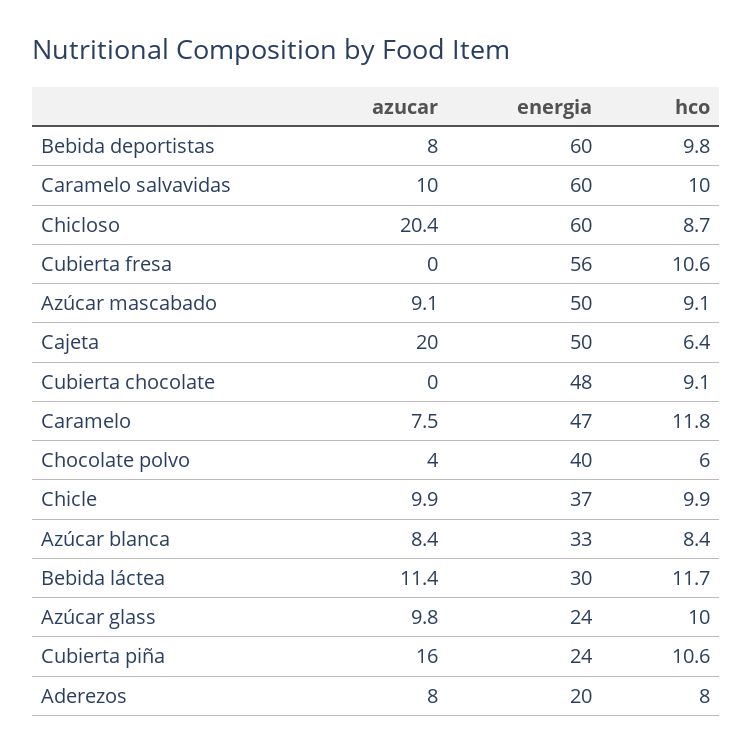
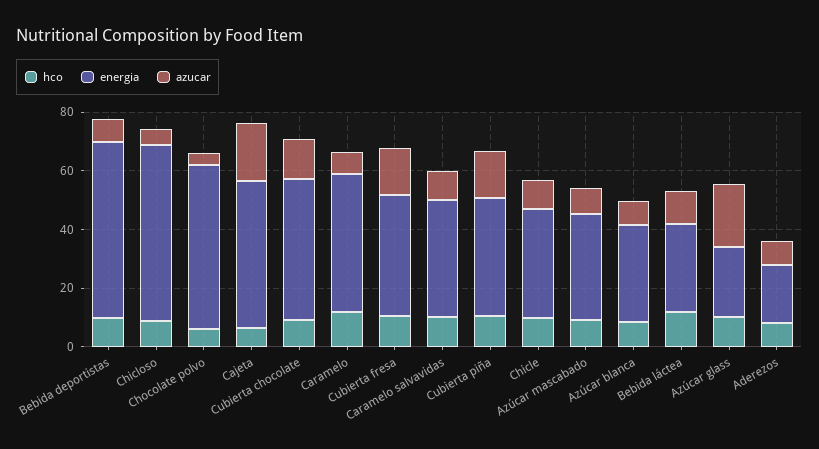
energia, Caramelo salvavidas: 60 -> 40
azucar, Chicloso: 20.4 -> 5
azucar, Cubierta fresa: 0 -> 15
energia, Cubierta fresa: 56 -> 40
energia, Azúcar mascabado: 50 -> 35
azucar, Cubierta chocolate: 0 -> 15
energia, Chocolate polvo: 40 -> 55
azucar, Azúcar glass: 9.8 -> 20
energia, Cubierta piña: 24 -> 40

